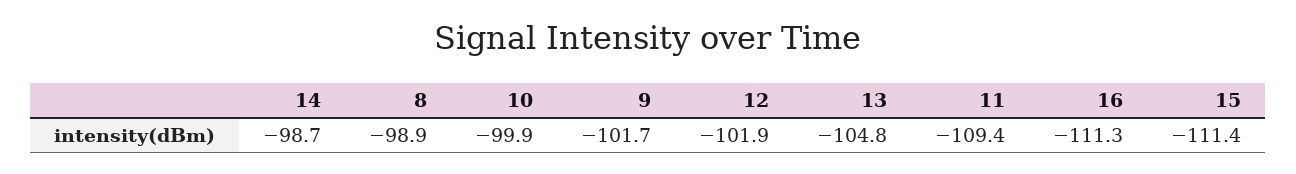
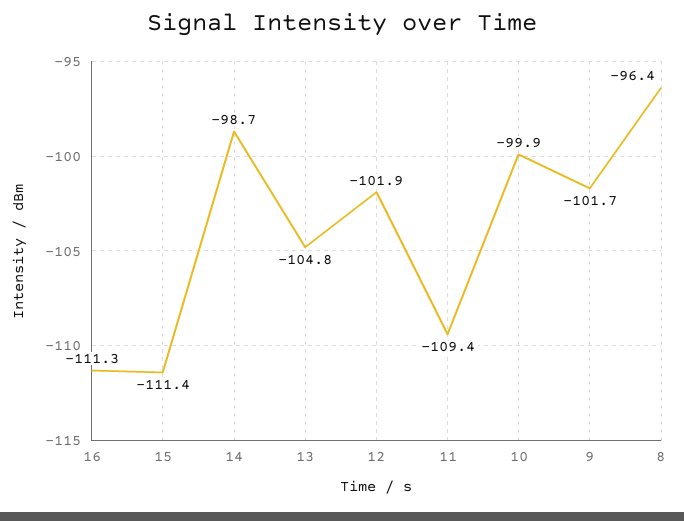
8: -98.9 -> -96.4

